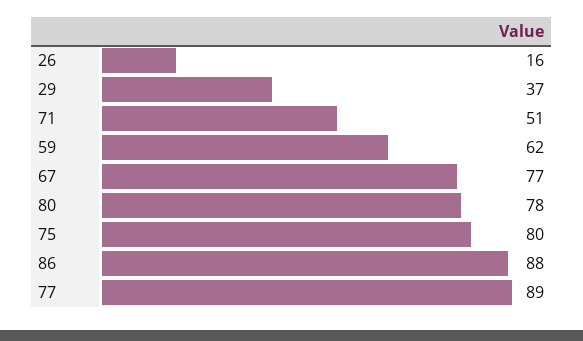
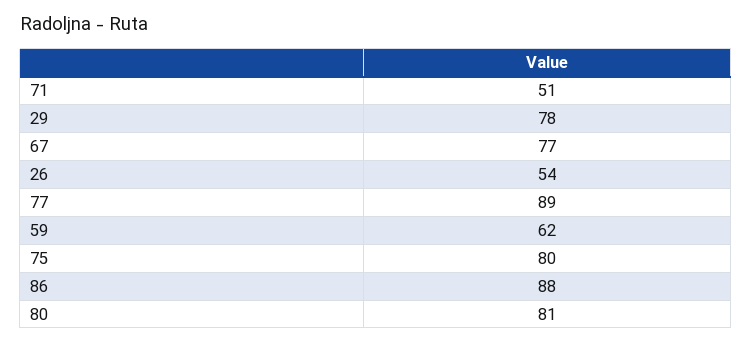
26: 16 -> 54
29: 37 -> 78
80: 78 -> 81

